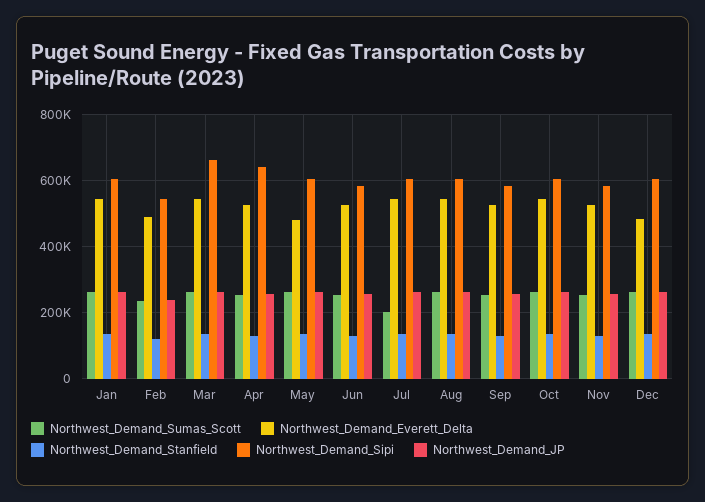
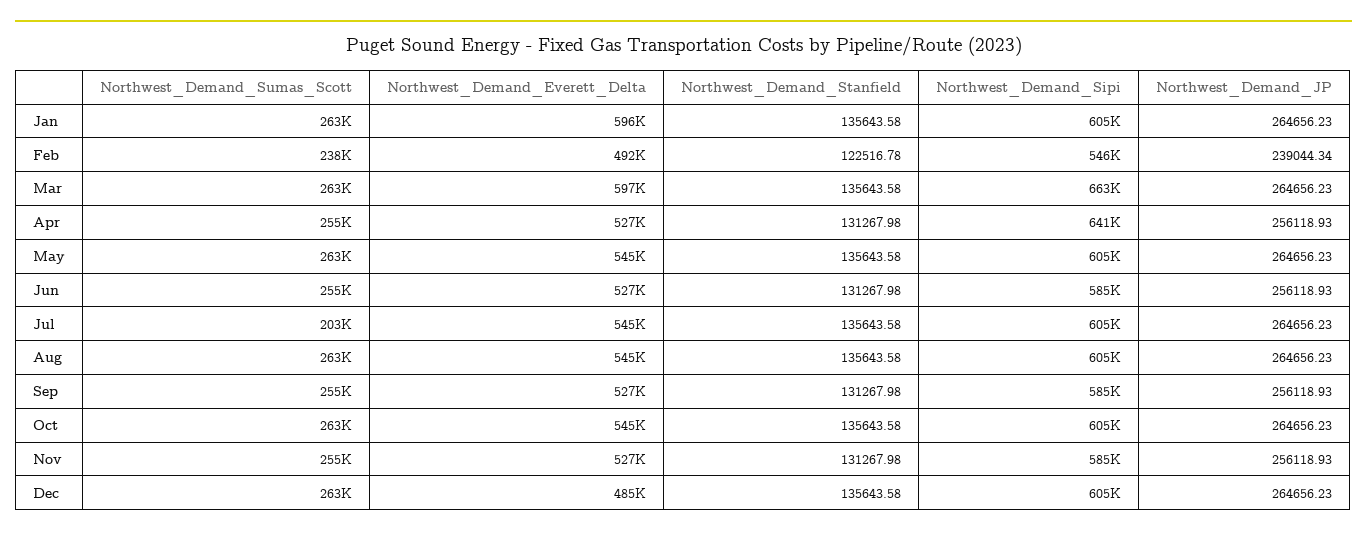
Northwest_Demand_Everett_Delta, Jan: 540000 -> 596000
Northwest_Demand_Everett_Delta, Mar: 540000 -> 597000
Northwest_Demand_Everett_Delta, May: 480000 -> 545000

